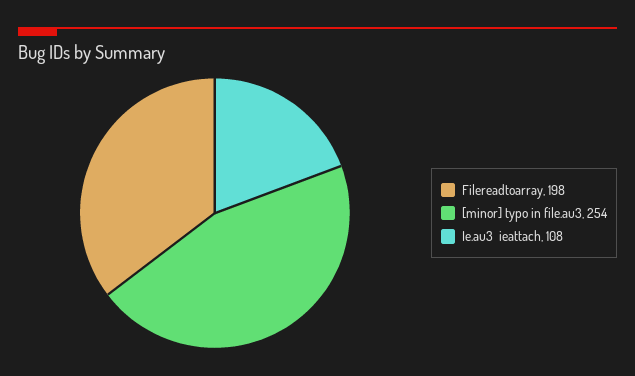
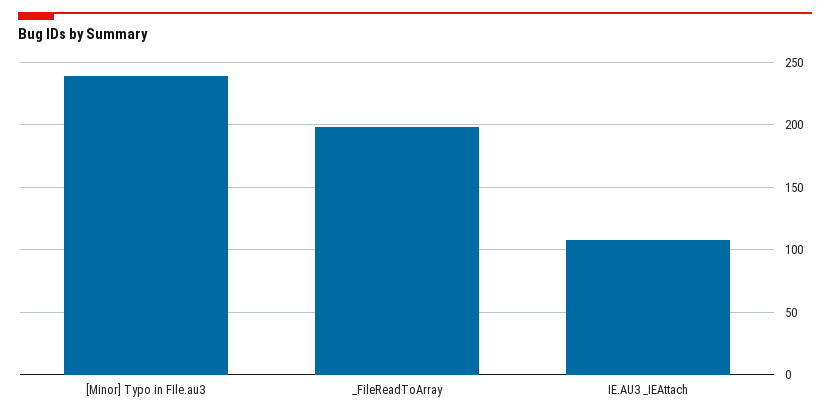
[minor] typo in file.au3: 254 -> 240

